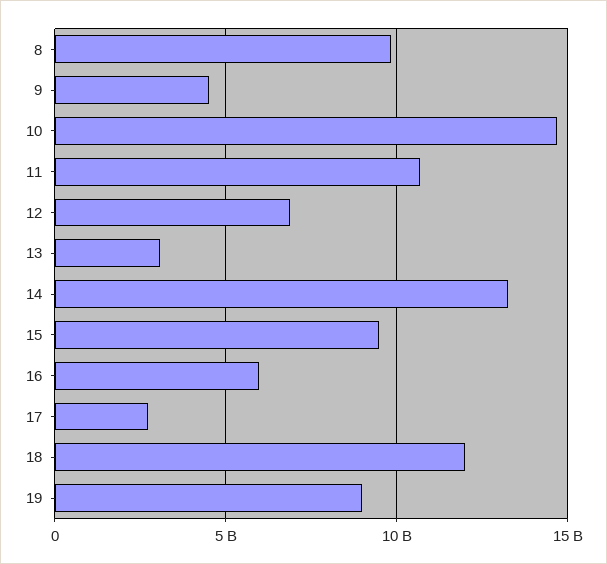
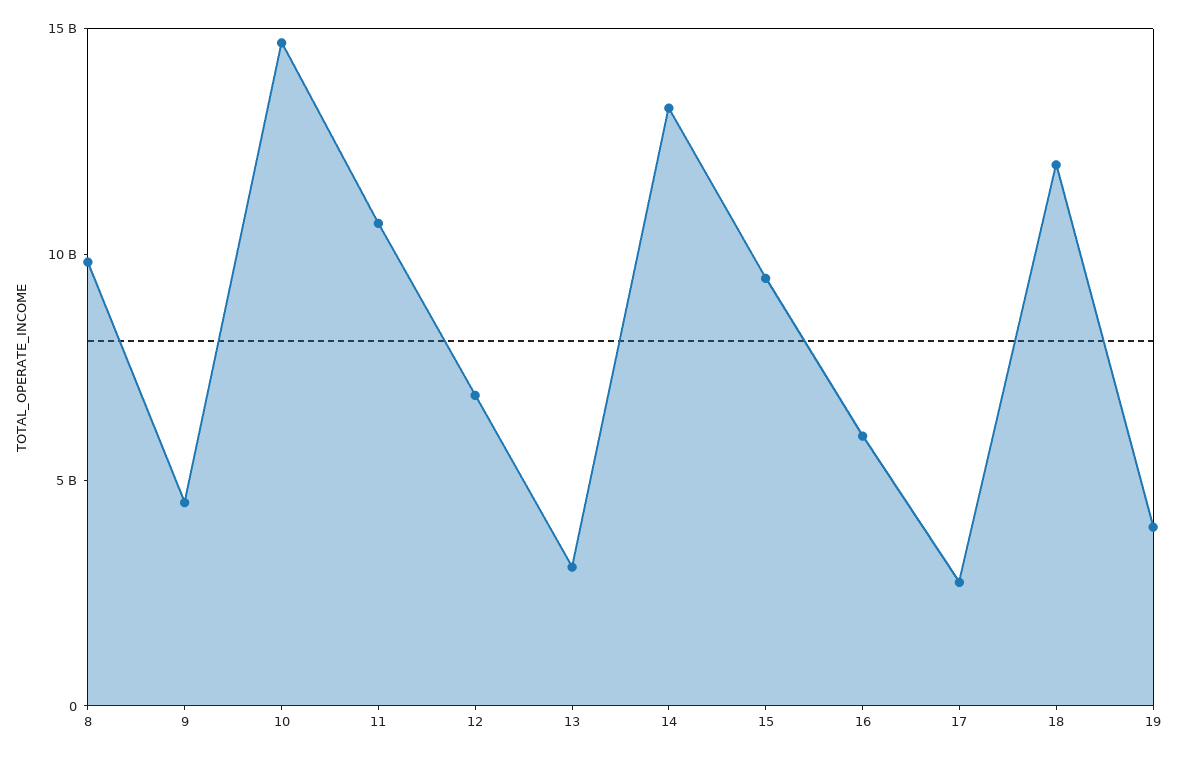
19: 9000000000 -> 4000000000

